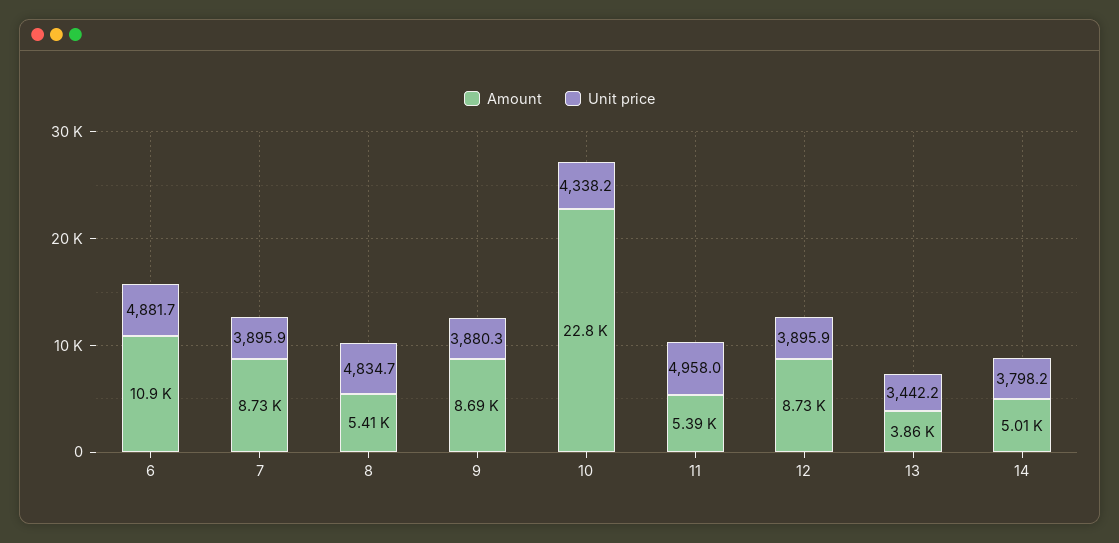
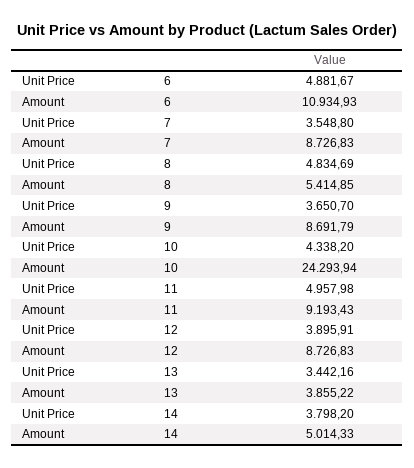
Unit price, 7: 3895.9 -> 3548.8
Unit price, 9: 3880.3 -> 3650.7
Amount, 10: 22800 -> 24293.94
Amount, 11: 5390 -> 9193.43

